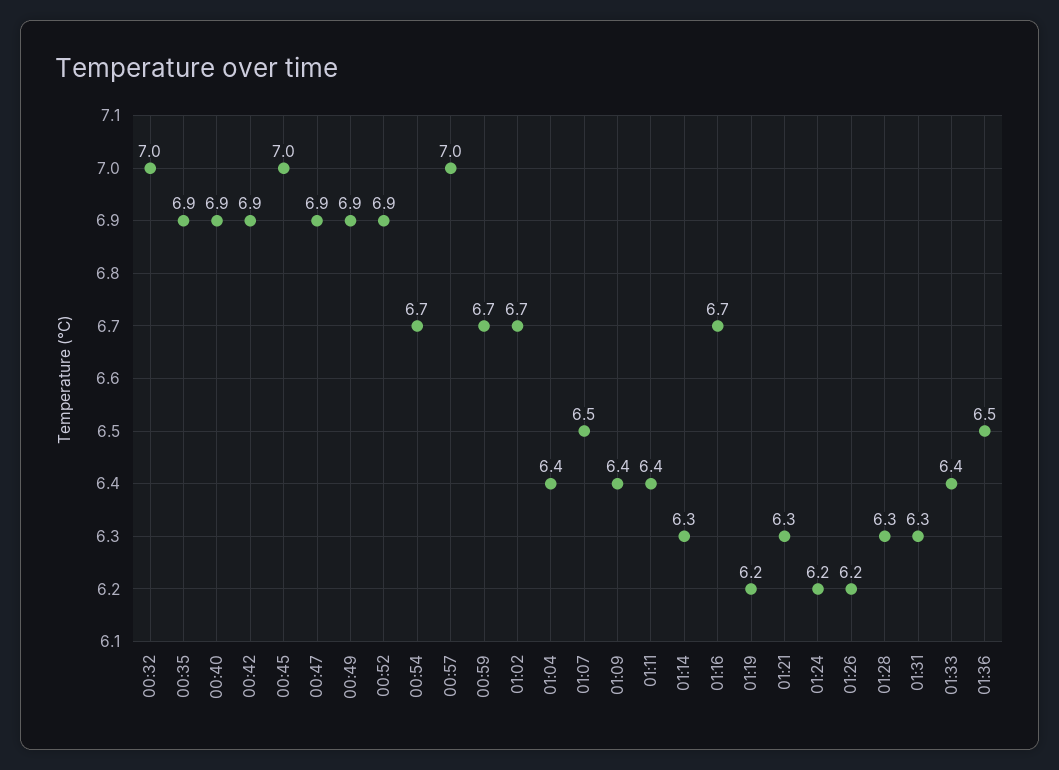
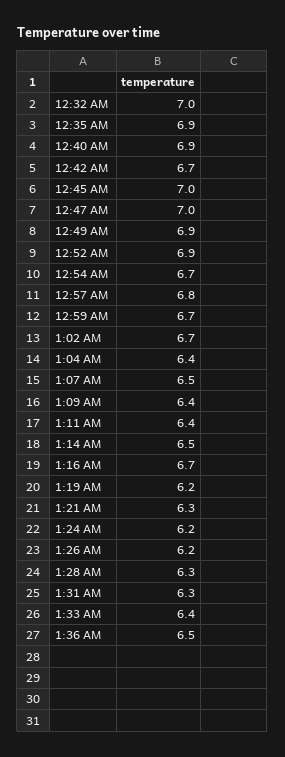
00:42: 6.9 -> 6.7
00:47: 6.9 -> 7
00:57: 7 -> 6.8
01:14: 6.3 -> 6.5

